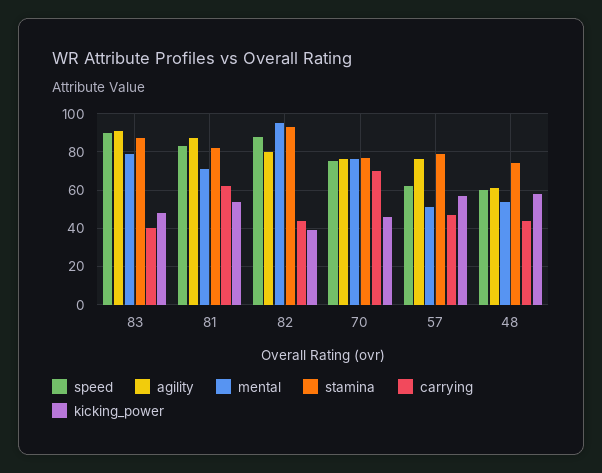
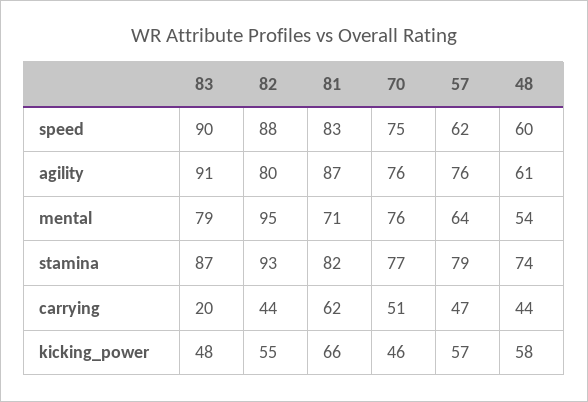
carrying, 83: 40 -> 20
kicking_power, 81: 55 -> 66
kicking_power, 82: 40 -> 55
carrying, 70: 70 -> 51
mental, 57: 50 -> 64

